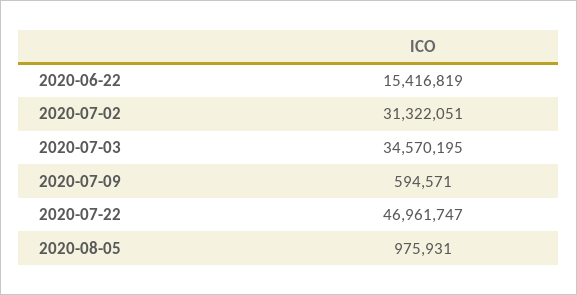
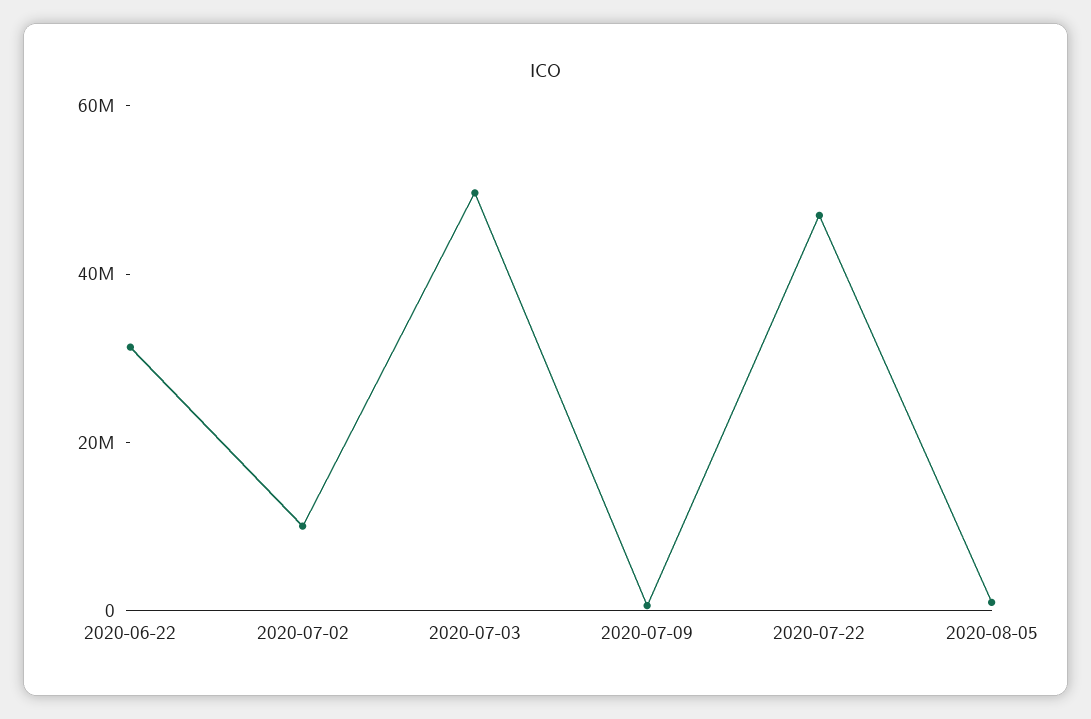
2020-06-22: 15416819 -> 30000000
2020-07-02: 31322051 -> 10000000
2020-07-03: 34570195 -> 50000000

